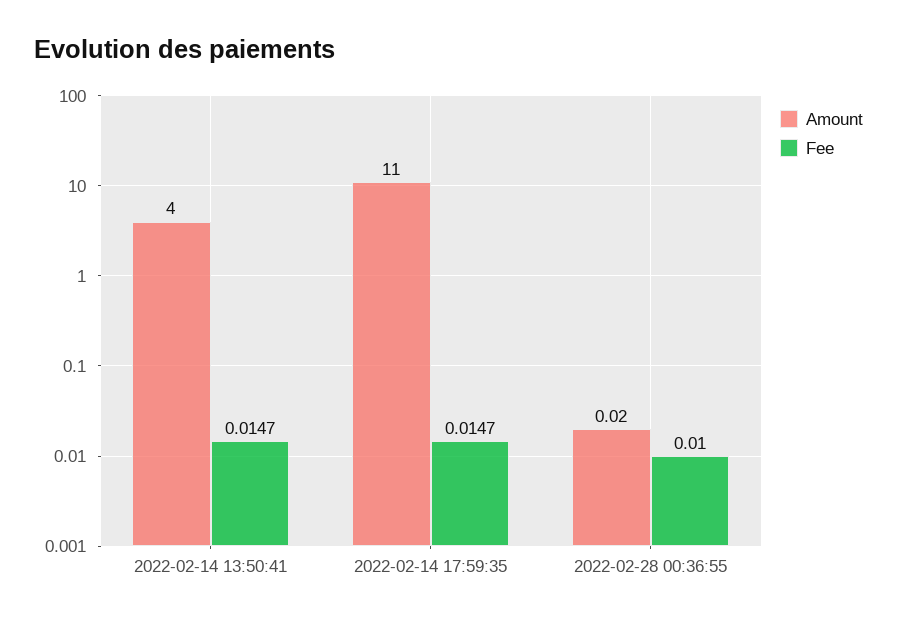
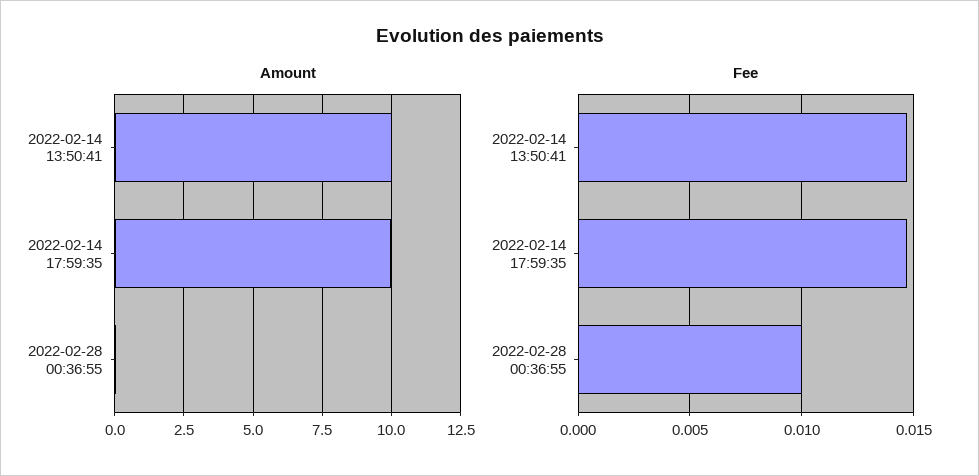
Amount, 2022-02-14 13:50:41: 4 -> 10
Amount, 2022-02-14 17:59:35: 11 -> 10

